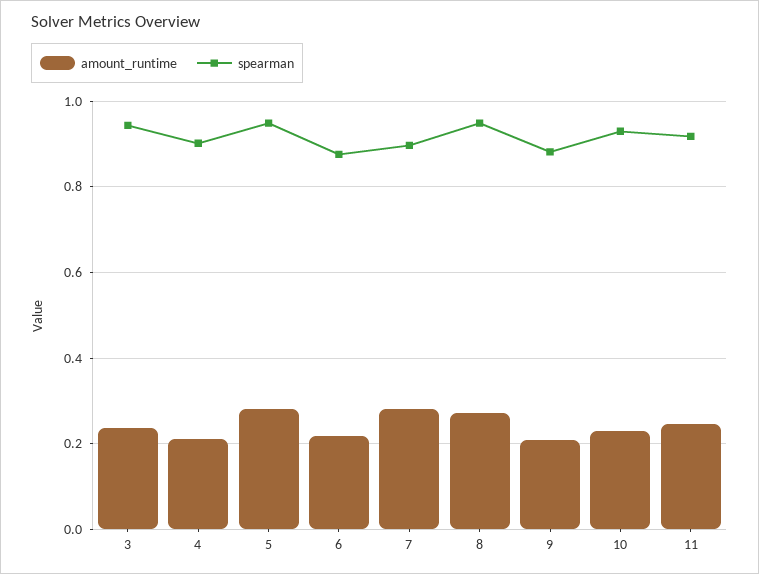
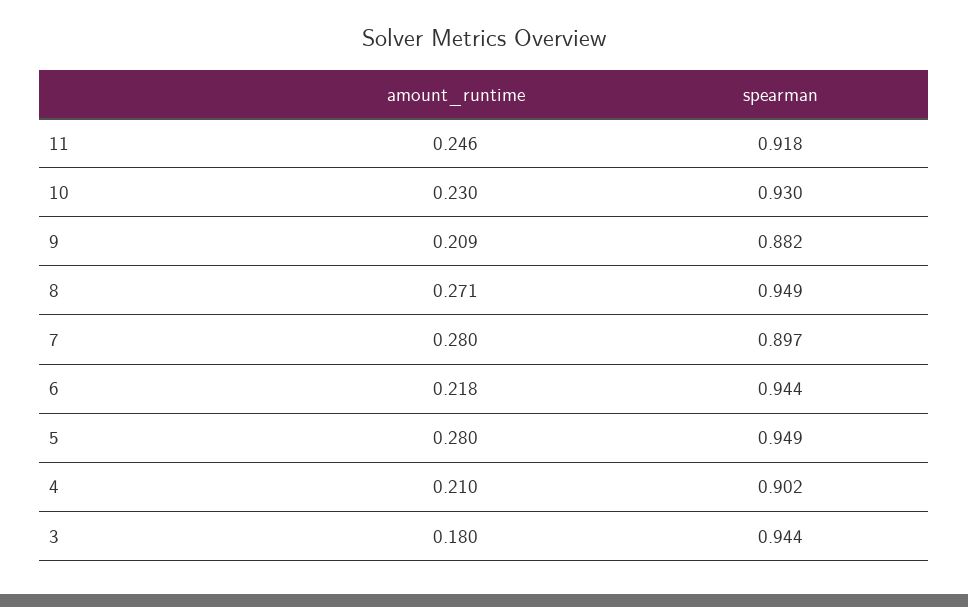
amount_runtime, 3: 0.24 -> 0.18
spearman, 6: 0.88 -> 0.944

